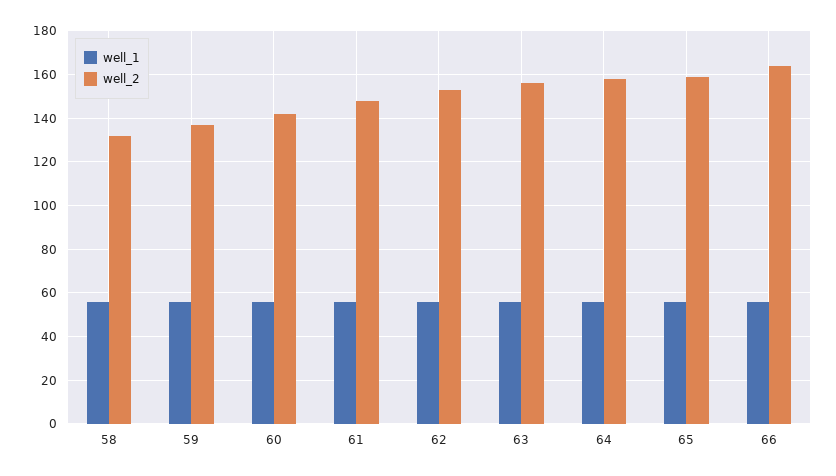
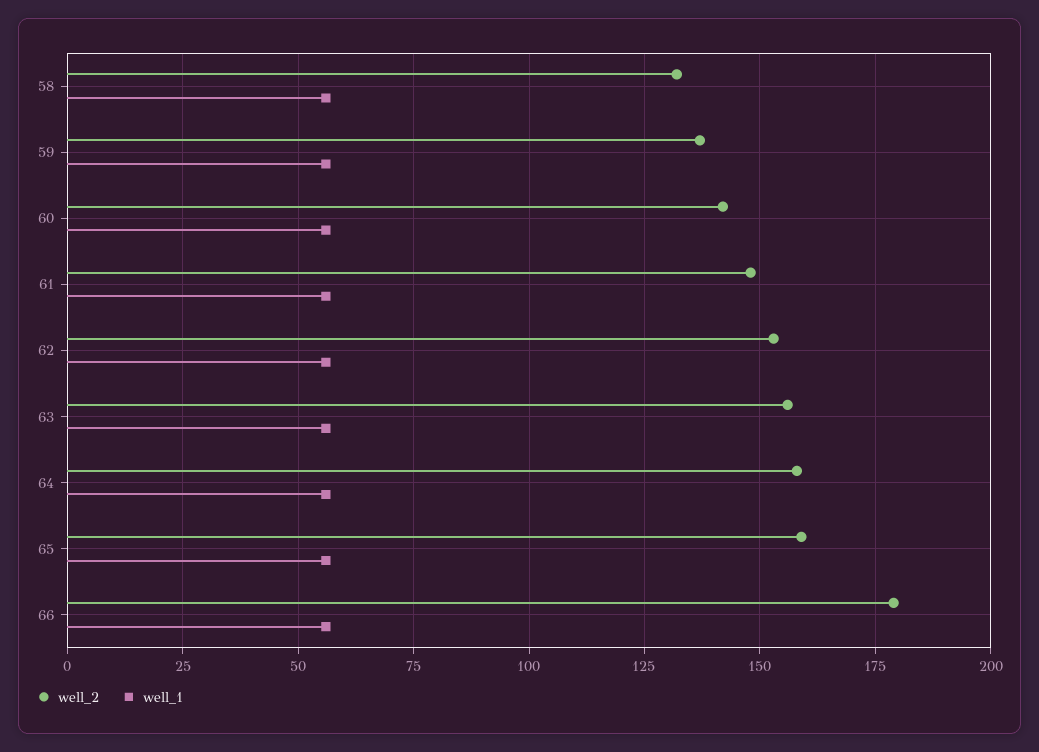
well_2, 66: 165 -> 180

